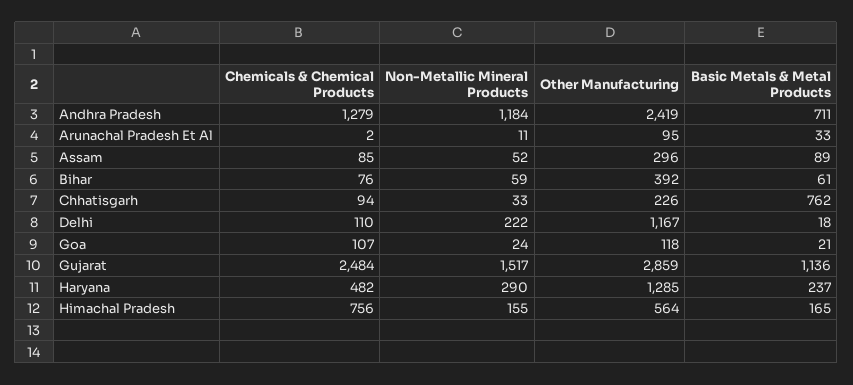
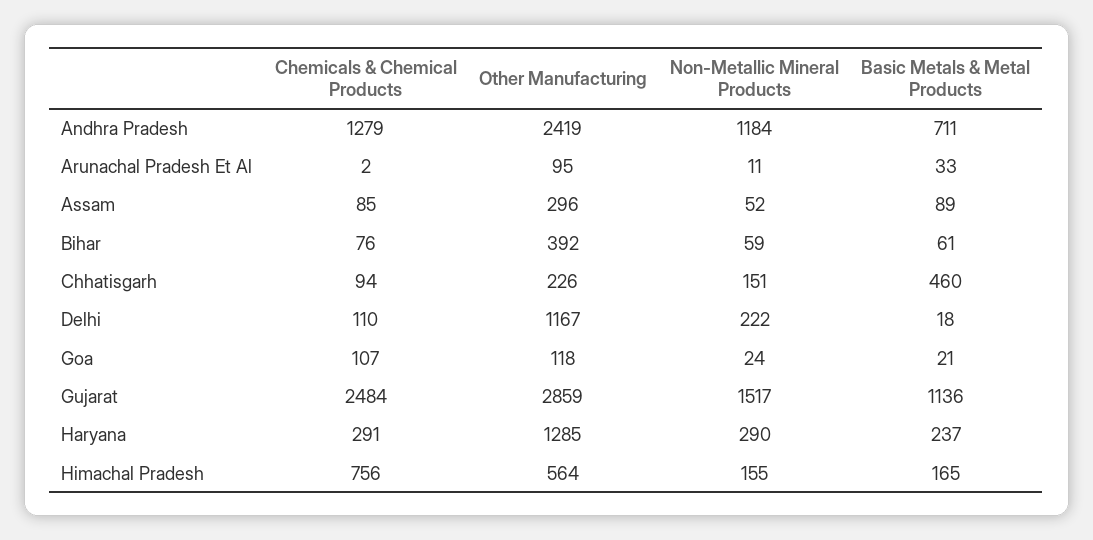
Non-Metallic Mineral Products, Chhatisgarh: 33 -> 151
Basic Metals & Metal Products, Chhatisgarh: 762 -> 460
Chemicals & Chemical Products, Haryana: 482 -> 291

